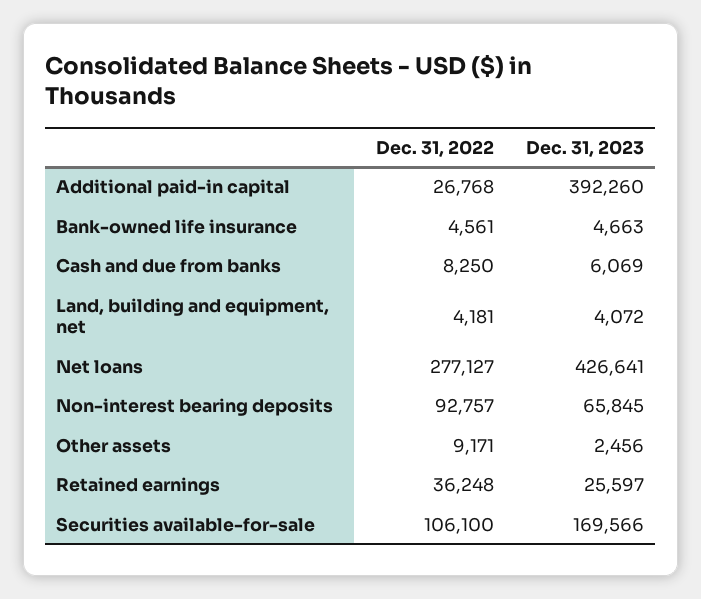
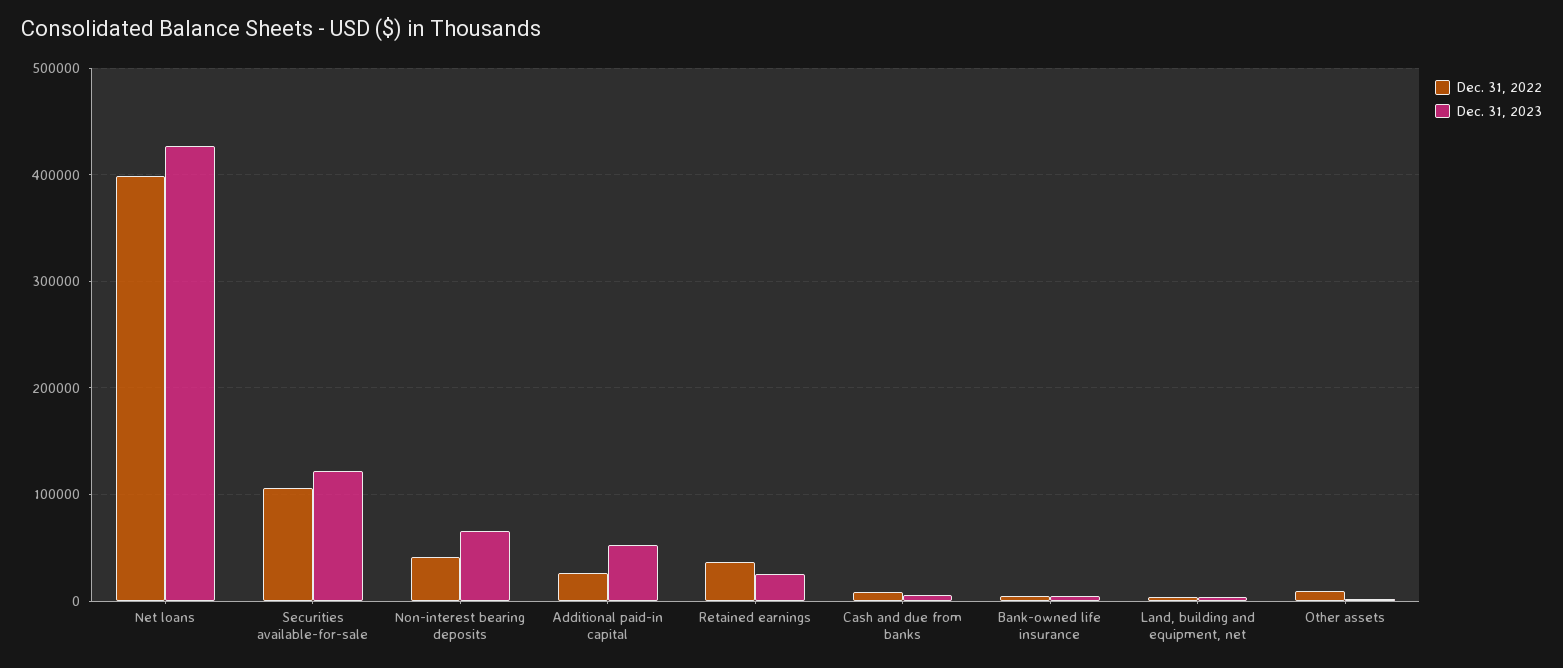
Dec. 31, 2023, Additional paid-in capital: 392260 -> 50000
Dec. 31, 2022, Net loans: 277127 -> 400000
Dec. 31, 2022, Non-interest bearing deposits: 92757 -> 40000
Dec. 31, 2023, Securities available-for-sale: 169566 -> 120000

